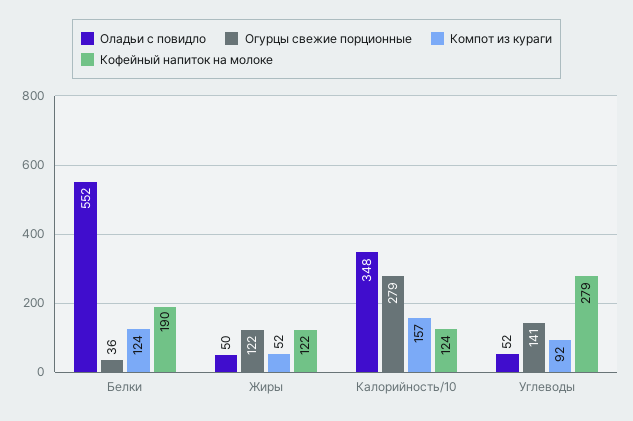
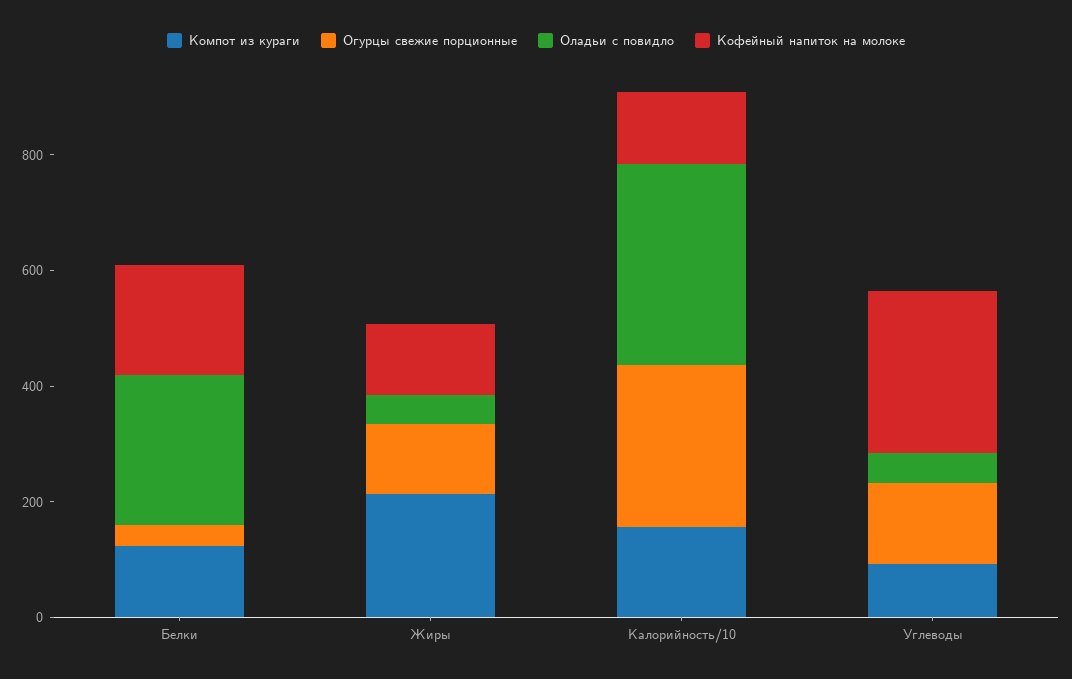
Оладьи с повидло, Белки: 552 -> 250
Компот из кураги, Жиры: 52 -> 200

